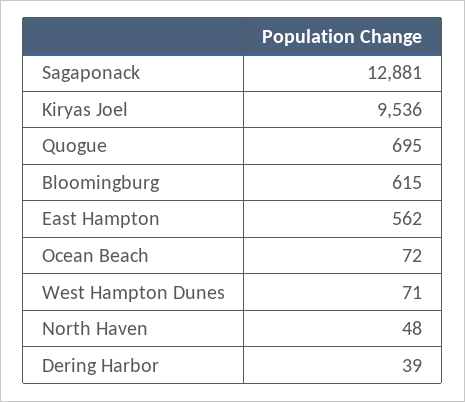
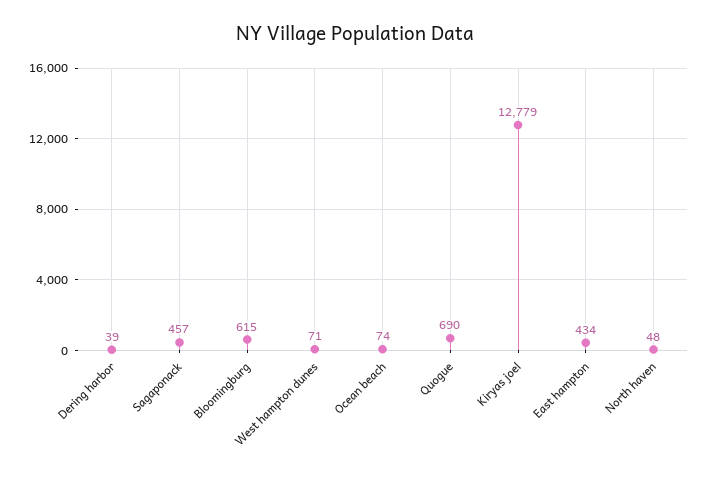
Sagaponack: 12881 -> 457
Kiryas Joel: 9536 -> 12779
Quogue: 695 -> 690
East Hampton: 562 -> 434
Ocean Beach: 72 -> 74

